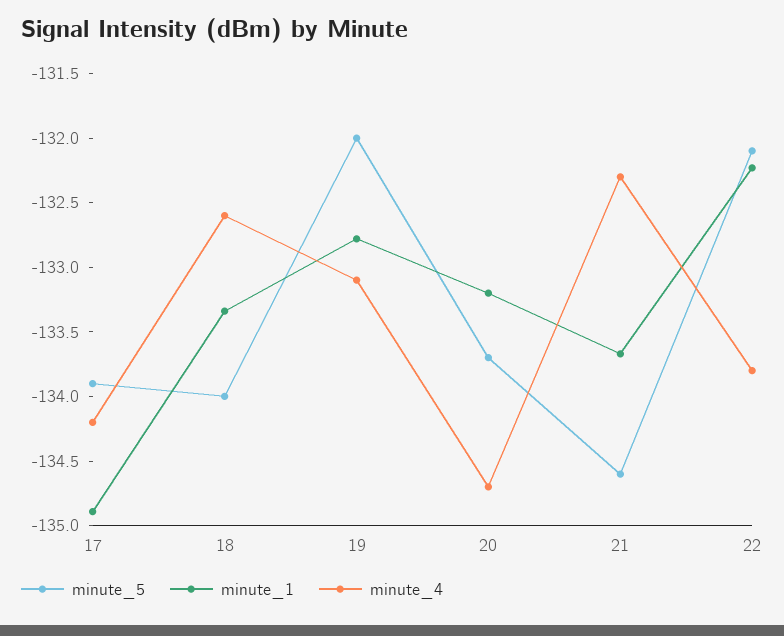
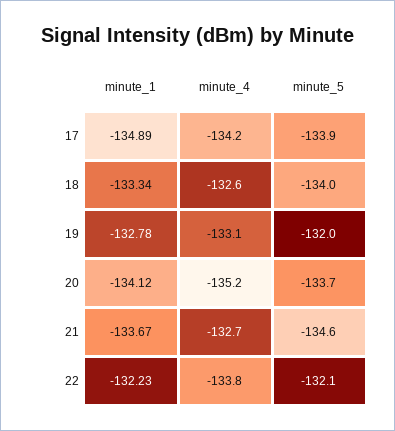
minute_1, 20: -133.2 -> -134.12
minute_4, 20: -134.7 -> -135.2
minute_4, 21: -132.3 -> -132.7

